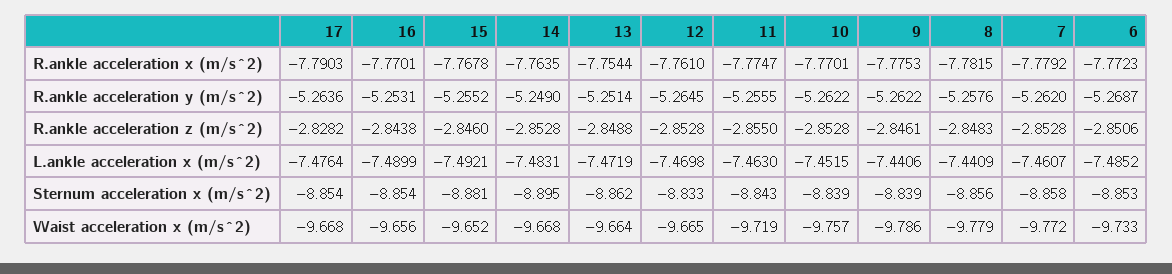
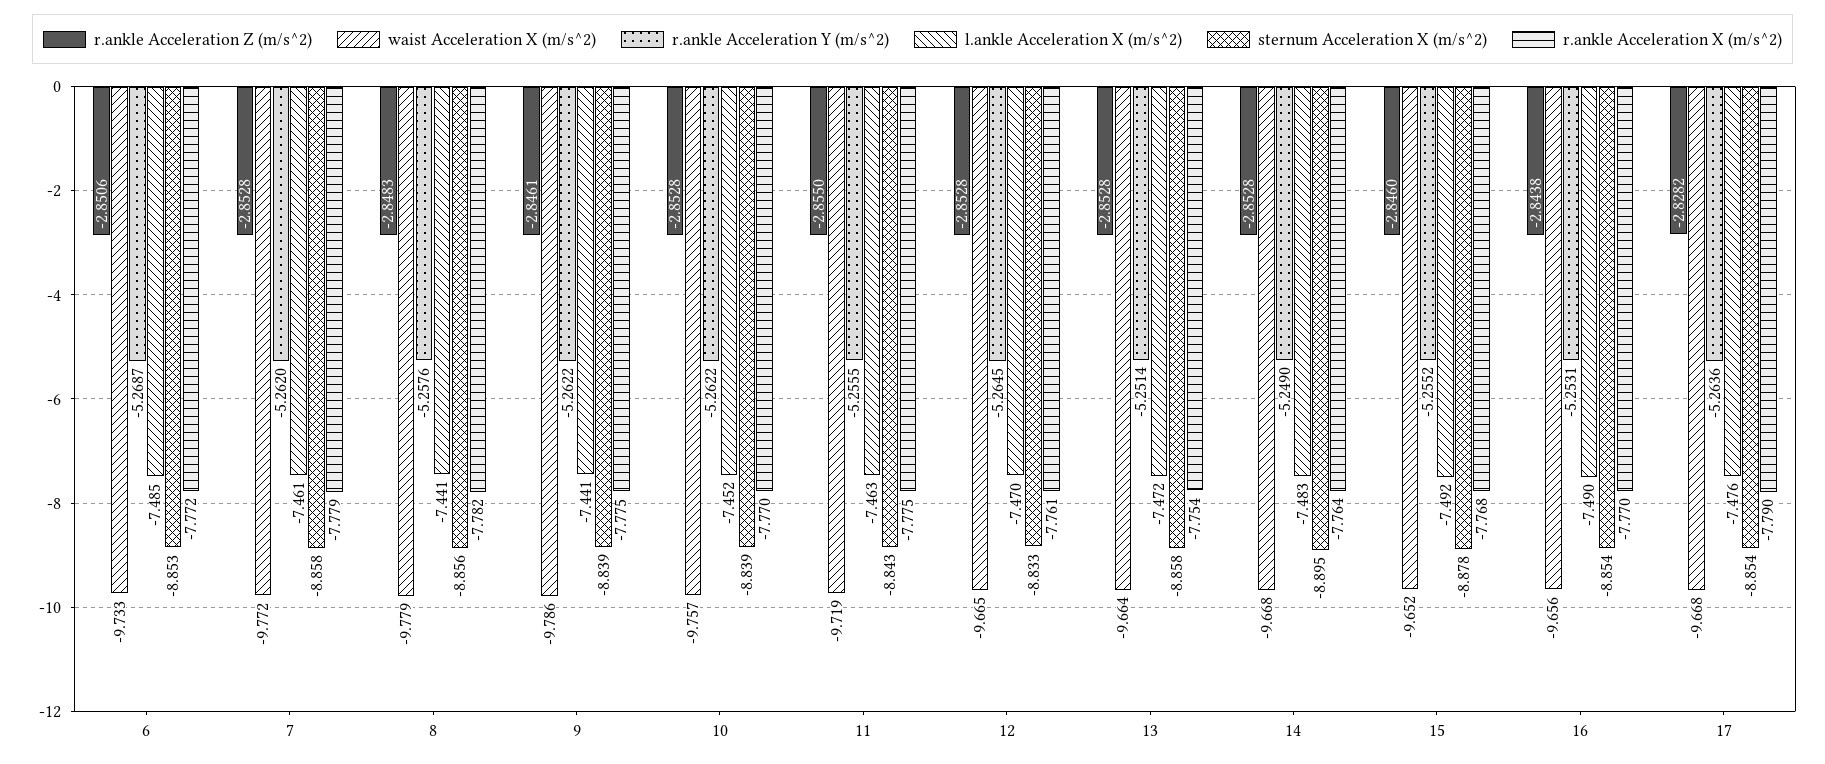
R.ankle acceleration z (m/s^2), 13: -2.8488 -> -2.8528
Sternum acceleration x (m/s^2), 15: -8.881 -> -8.878
Sternum acceleration x (m/s^2), 13: -8.862 -> -8.858

